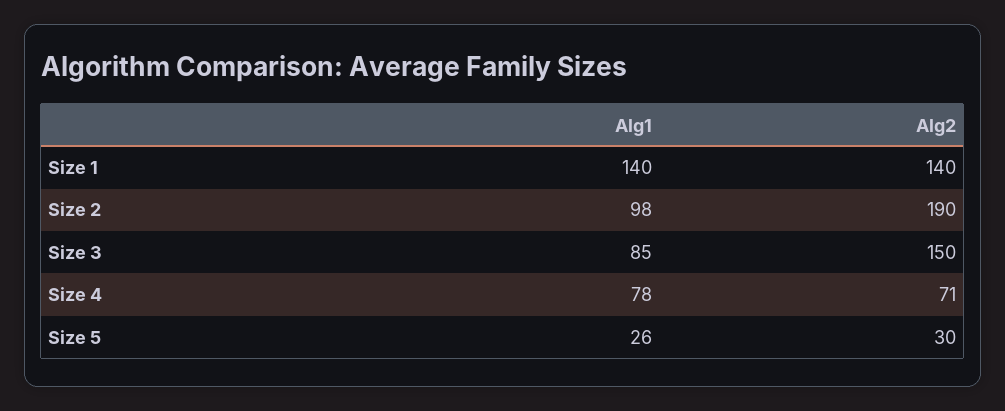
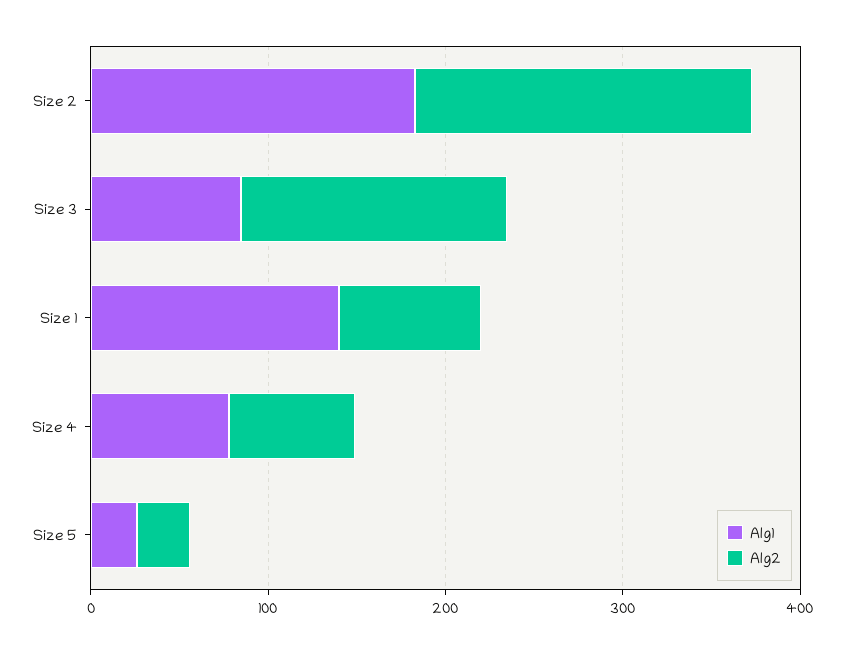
Alg2, Size 1: 140 -> 80
Alg1, Size 2: 98 -> 180

